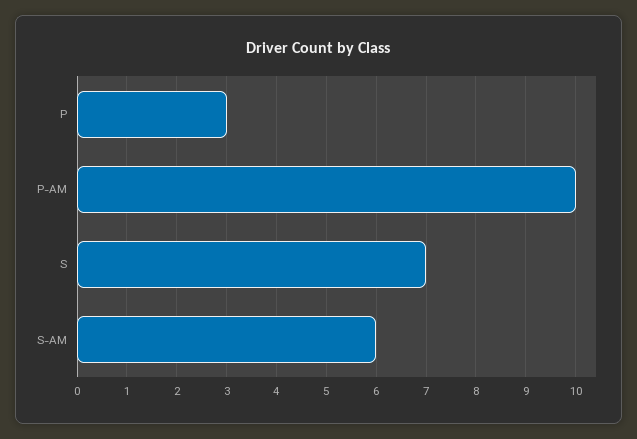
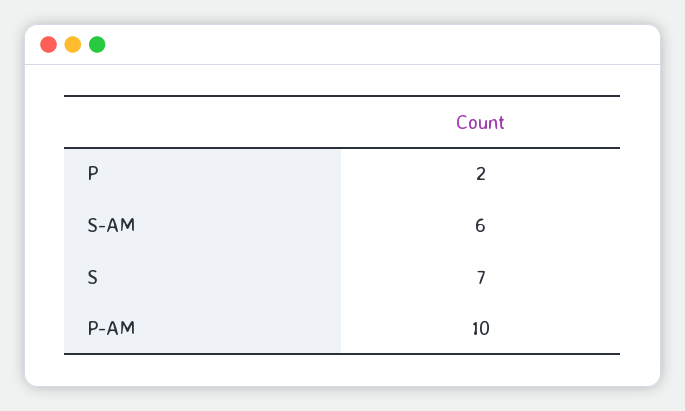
P: 3 -> 2

